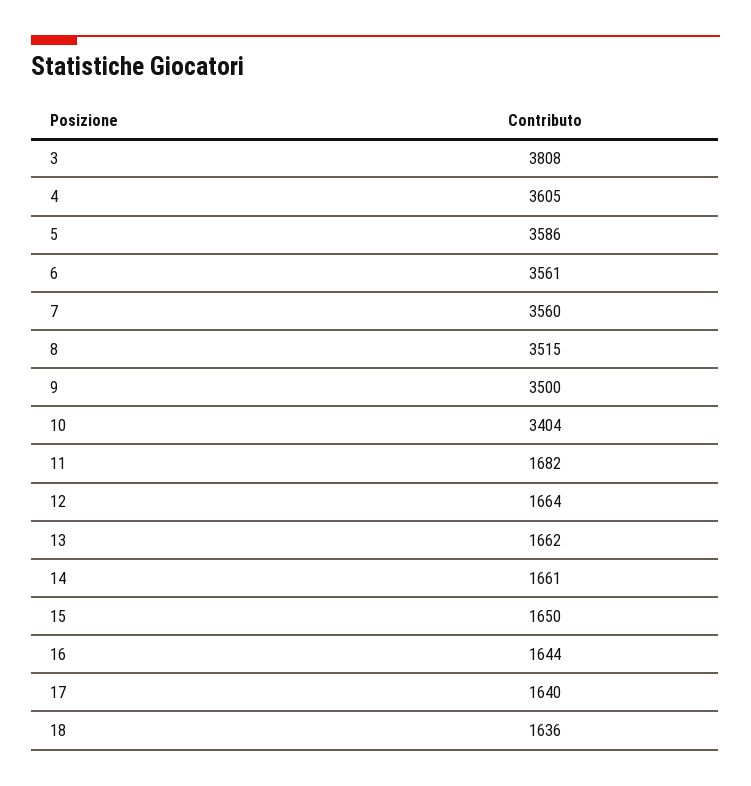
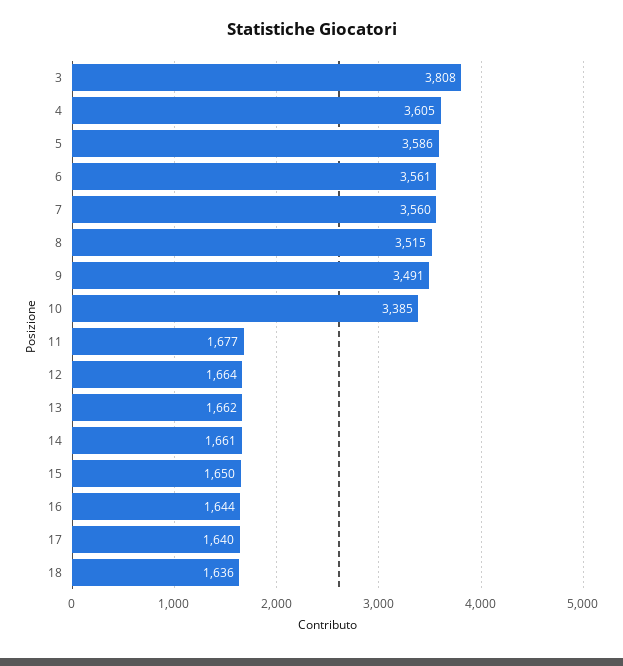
9: 3500 -> 3491
10: 3404 -> 3385
11: 1682 -> 1677

